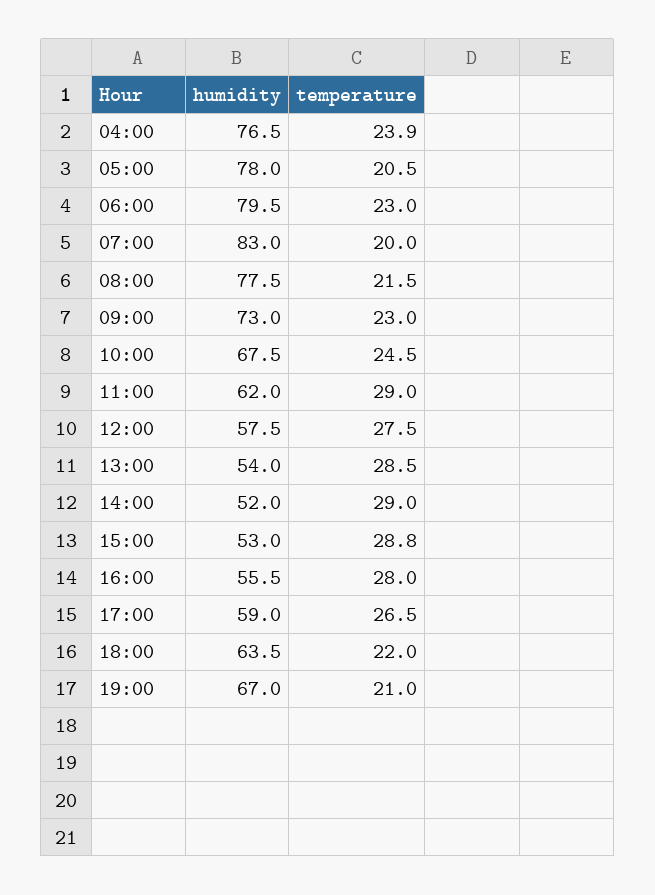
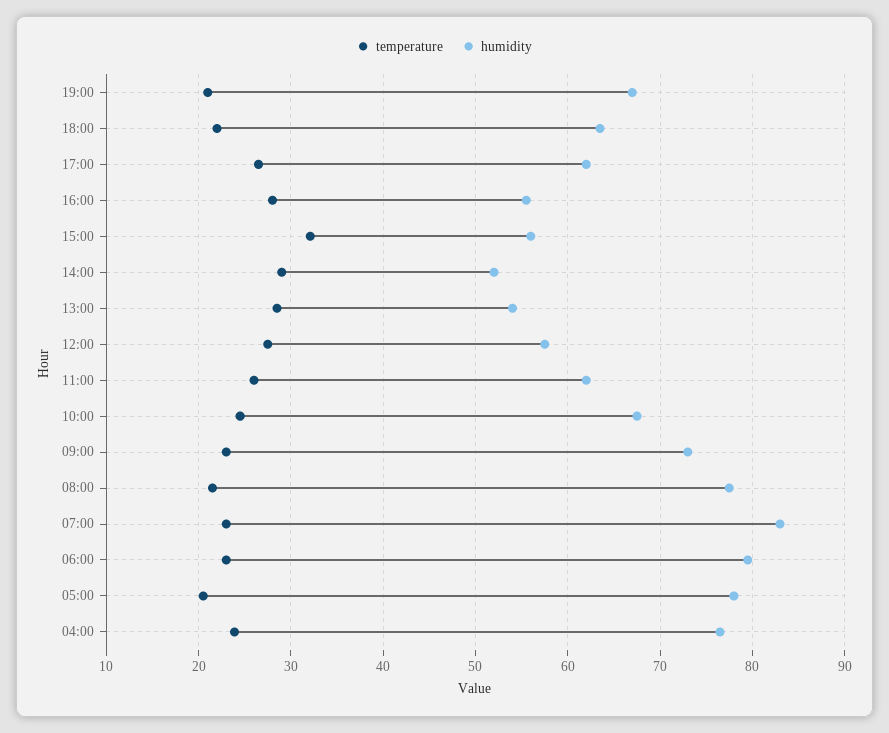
temperature, 07:00: 20 -> 23
temperature, 11:00: 29 -> 26
humidity, 15:00: 53 -> 56
temperature, 15:00: 28.8 -> 32
humidity, 17:00: 59 -> 62

